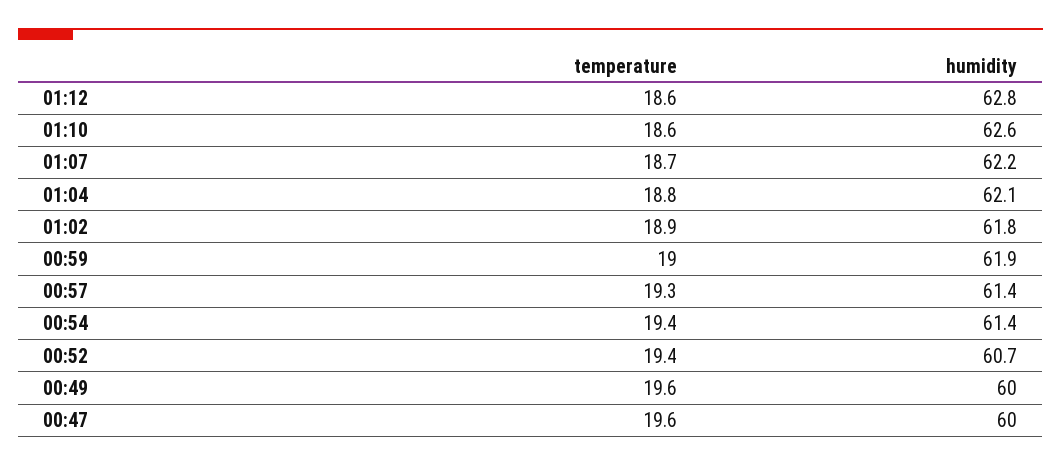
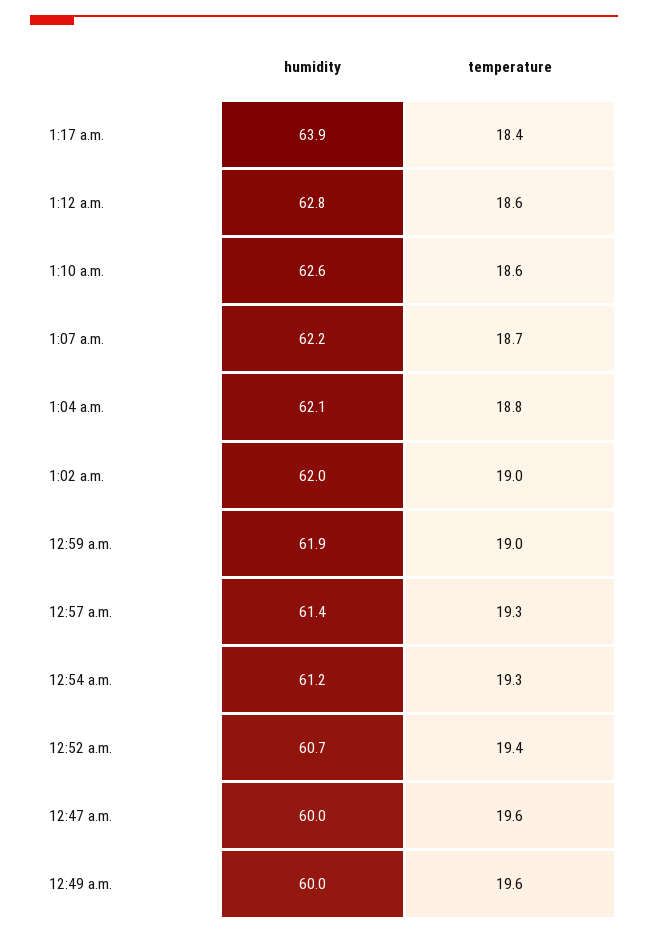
temperature, 01:02: 18.9 -> 19
humidity, 01:02: 61.8 -> 62
temperature, 00:54: 19.4 -> 19.3
humidity, 00:54: 61.4 -> 61.2
humidity, 1:17 a.m.: none -> 63.9
temperature, 1:17 a.m.: none -> 18.4

